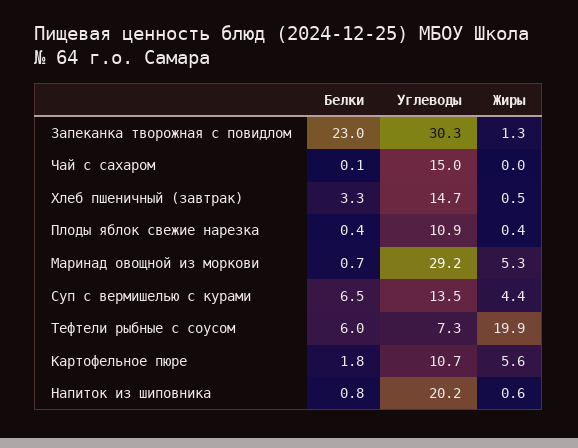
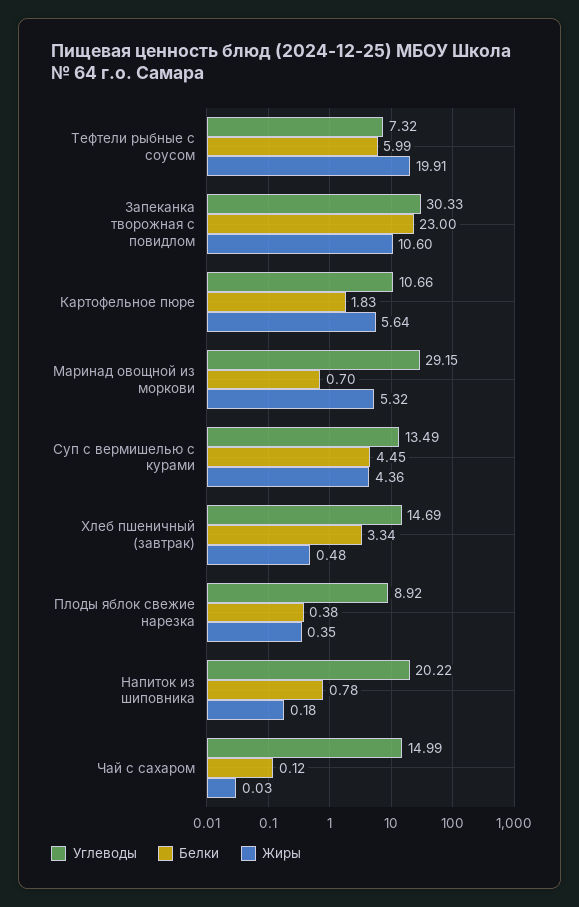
Жиры, Запеканка творожная с повидлом: 1.3 -> 10.6
Углеводы, Плоды яблок свежие нарезка: 10.9 -> 8.92
Белки, Суп с вермишелью с курами: 6.5 -> 4.45
Жиры, Напиток из шиповника: 0.6 -> 0.18

